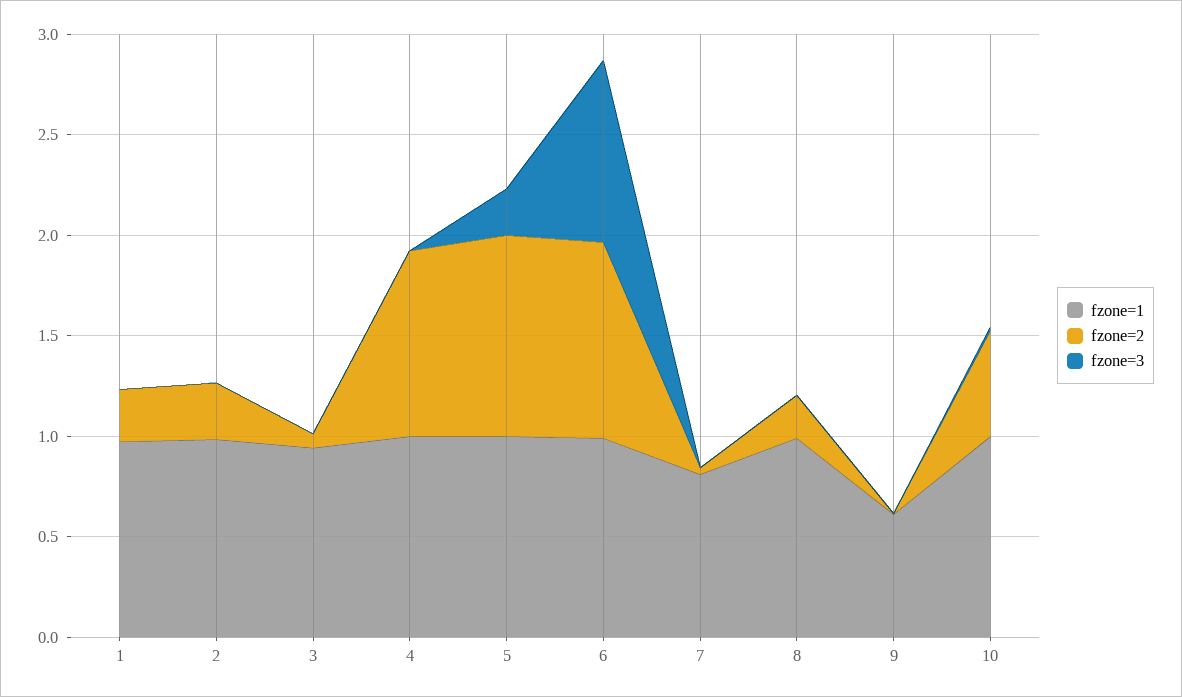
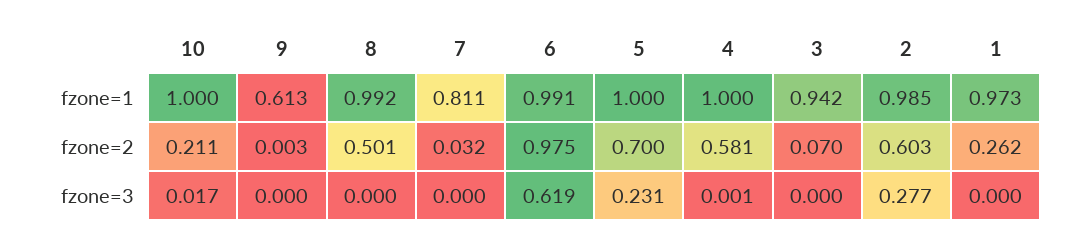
fzone=2, 2: 0.3 -> 0.603
fzone=3, 2: 0 -> 0.277
fzone=2, 4: 0.9 -> 0.581
fzone=2, 5: 1 -> 0.7
fzone=3, 6: 0.9 -> 0.619
fzone=2, 8: 0.2 -> 0.501
fzone=2, 10: 0.5 -> 0.211

